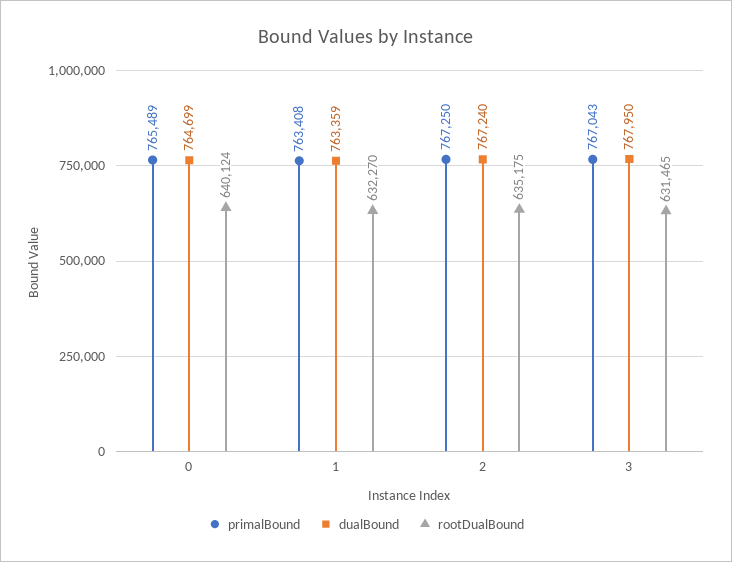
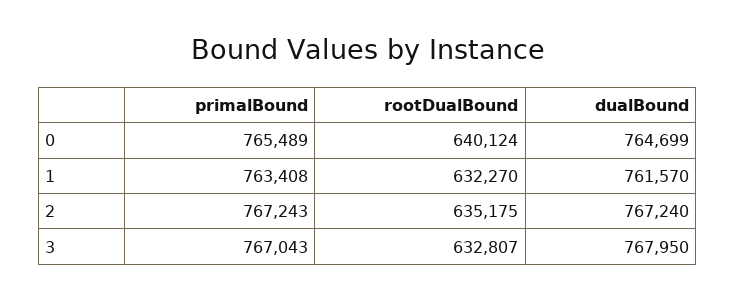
dualBound, 1: 763359 -> 761570
primalBound, 2: 767250 -> 767243
rootDualBound, 3: 631465 -> 632807

